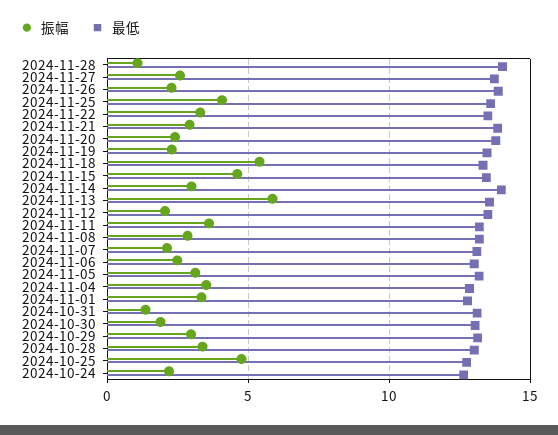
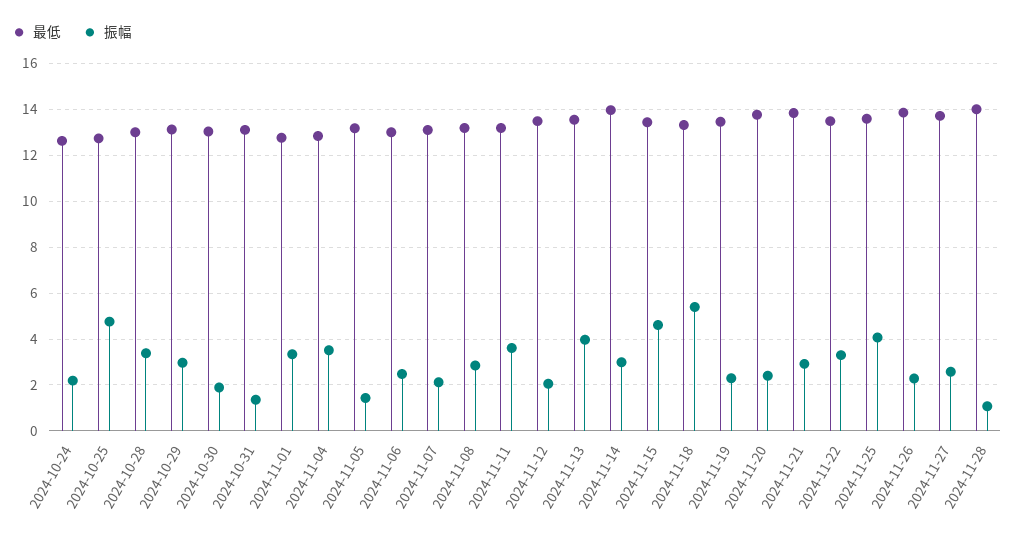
振幅, 2024-11-13: 6 -> 4
振幅, 2024-11-05: 3 -> 1.5

